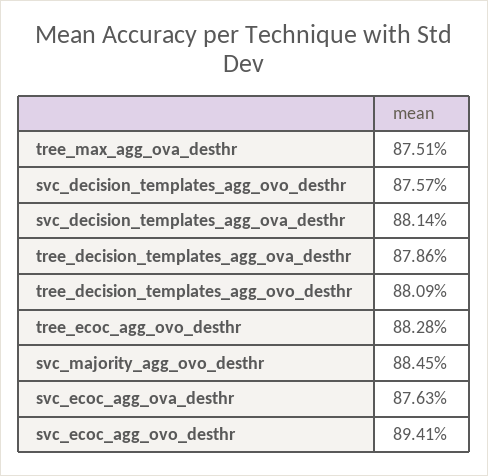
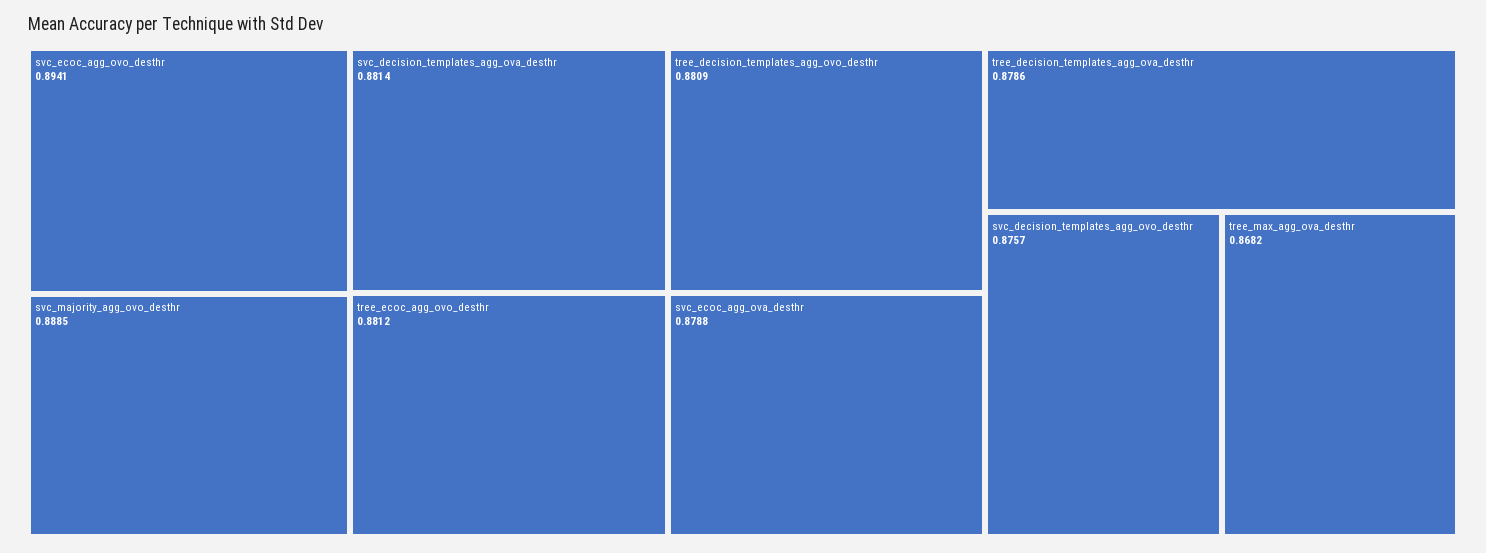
tree_max_agg_ova_desthr: 0.8751 -> 0.8682
tree_ecoc_agg_ovo_desthr: 0.8828 -> 0.8812
svc_majority_agg_ovo_desthr: 0.8845 -> 0.8885
svc_ecoc_agg_ova_desthr: 0.8763 -> 0.8788

